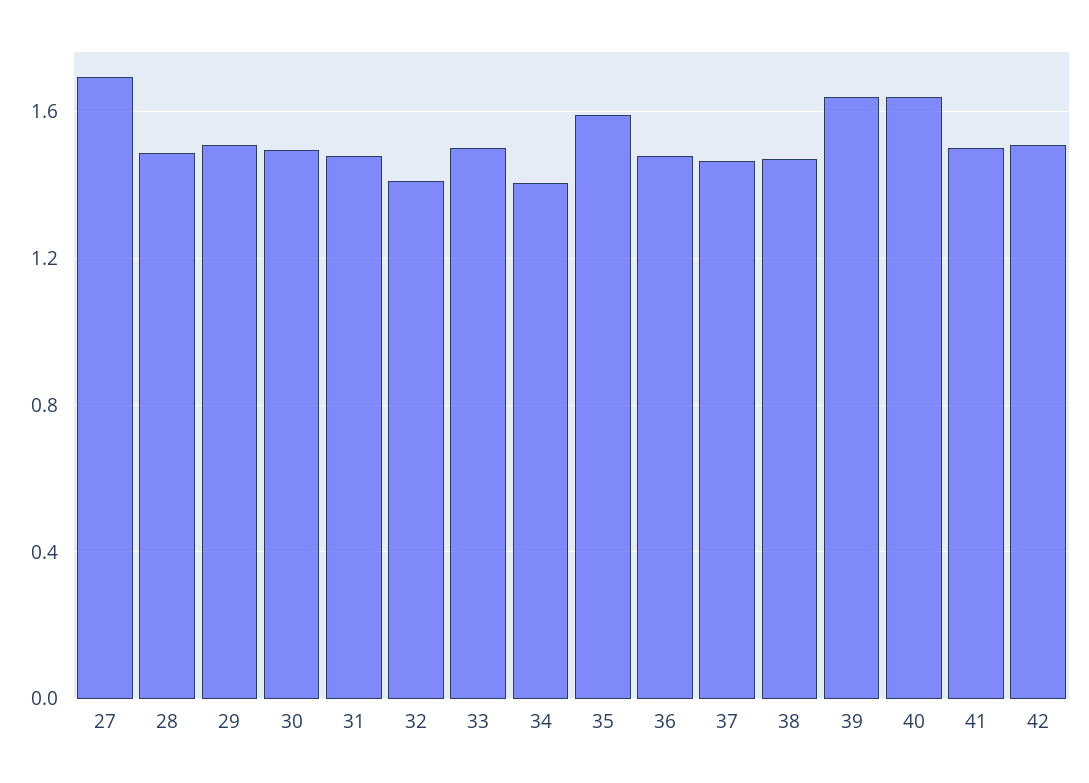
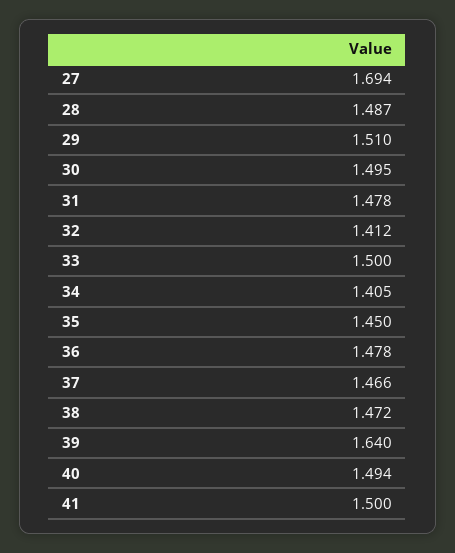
35: 1.6 -> 1.45
40: 1.65 -> 1.494
42: 1.5 -> none

